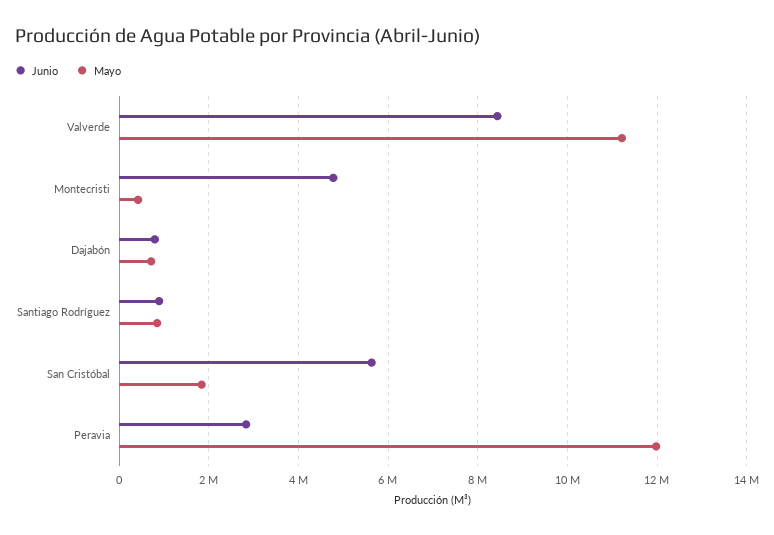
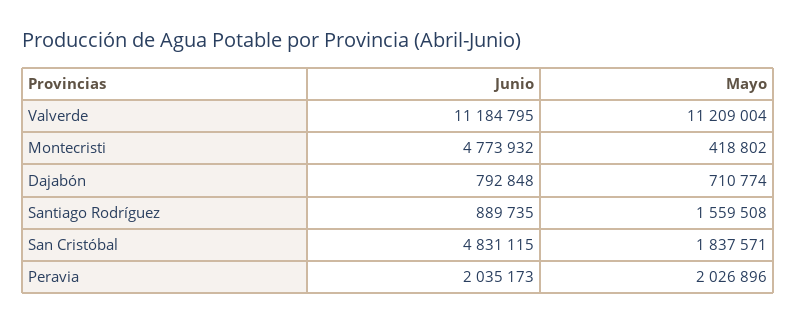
Junio, Valverde: 8400000 -> 11184795
Mayo, Santiago Rodríguez: 800000 -> 1559508
Junio, San Cristóbal: 5600000 -> 4831115
Junio, Peravia: 2800000 -> 2035173
Mayo, Peravia: 12000000 -> 2026896

